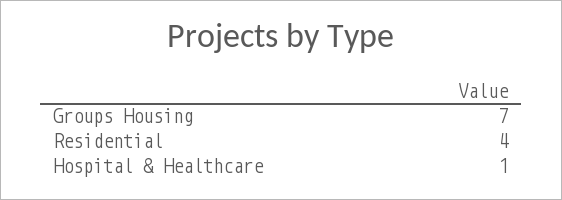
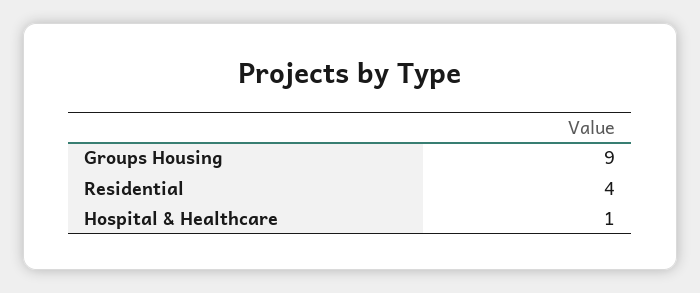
Groups Housing: 7 -> 9

